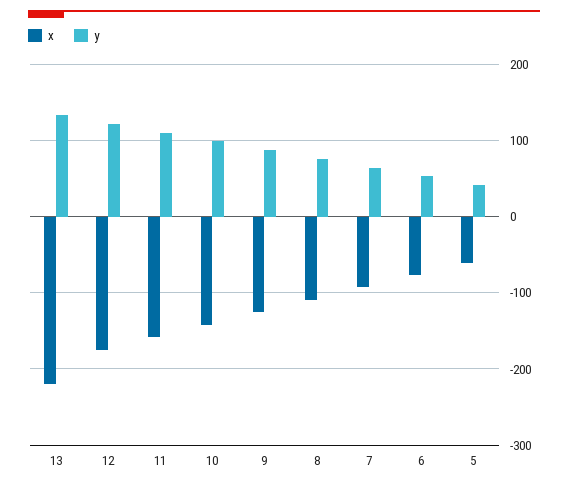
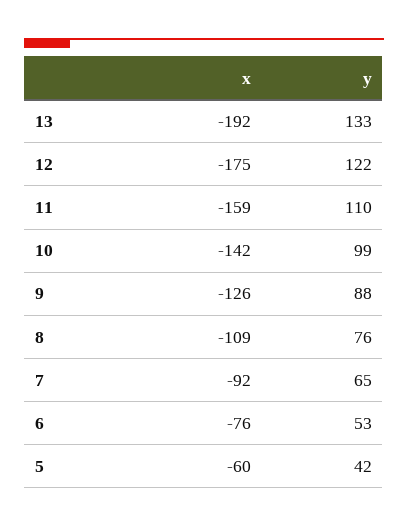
x, 13: -220 -> -192

